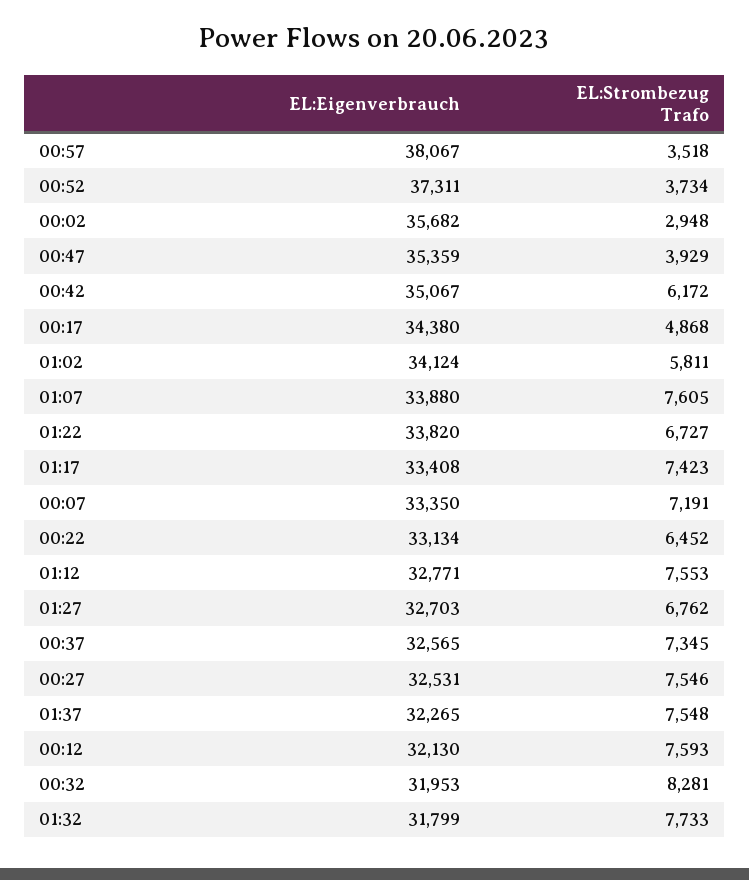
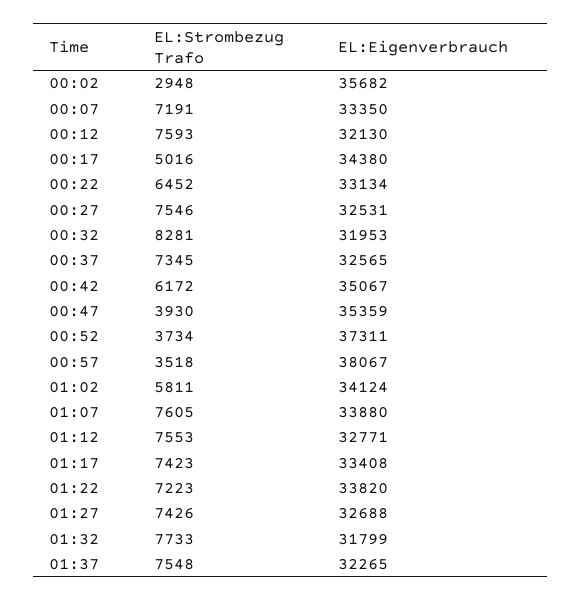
EL:Strombezug Trafo, 00:47: 3929 -> 3930
EL:Strombezug Trafo, 00:17: 4868 -> 5016
EL:Strombezug Trafo, 01:22: 6727 -> 7223
EL:Eigenverbrauch, 01:27: 32703 -> 32688
EL:Strombezug Trafo, 01:27: 6762 -> 7426

